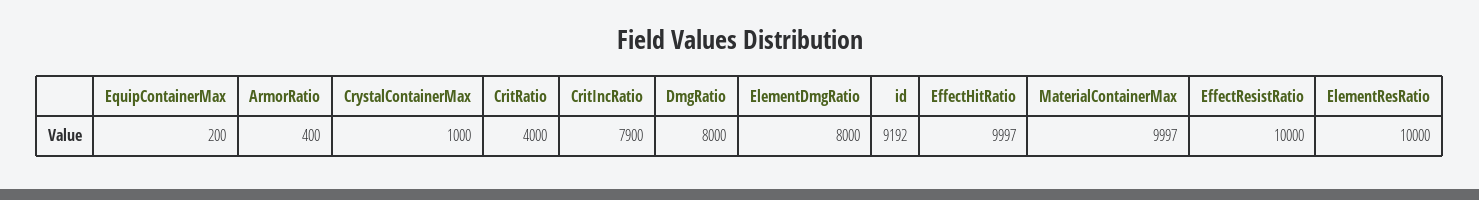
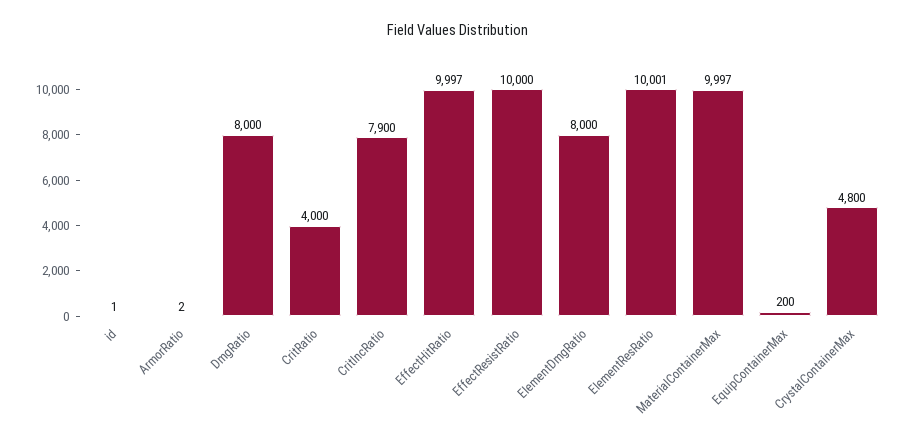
ArmorRatio: 400 -> 2
CrystalContainerMax: 1000 -> 4800
id: 9192 -> 1
ElementResRatio: 10000 -> 10001

